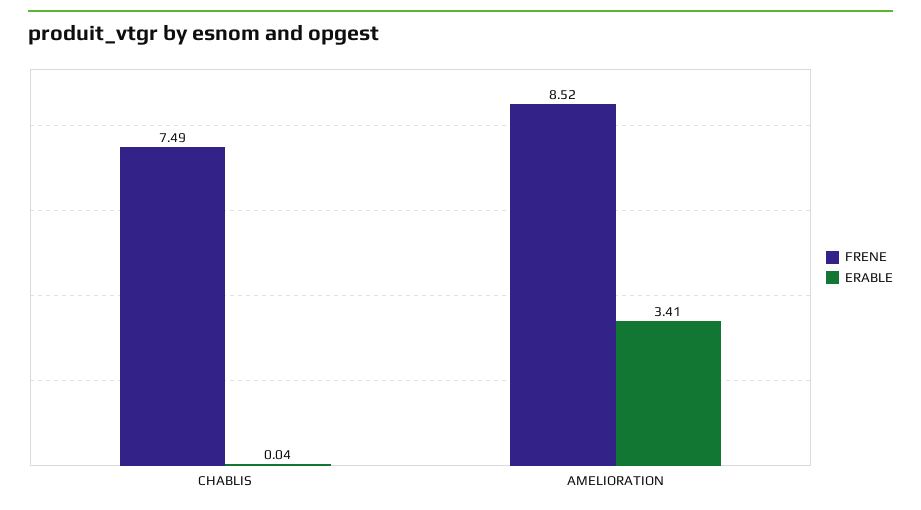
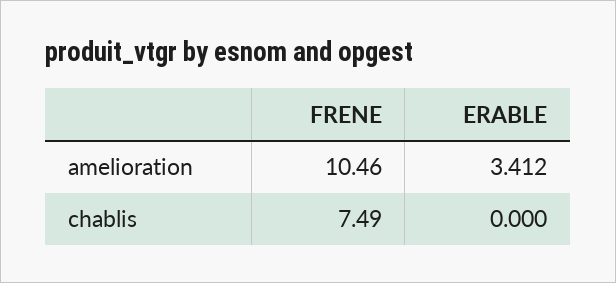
ERABLE, CHABLIS: 0.04 -> 0
FRENE, AMELIORATION: 8.52 -> 10.46

